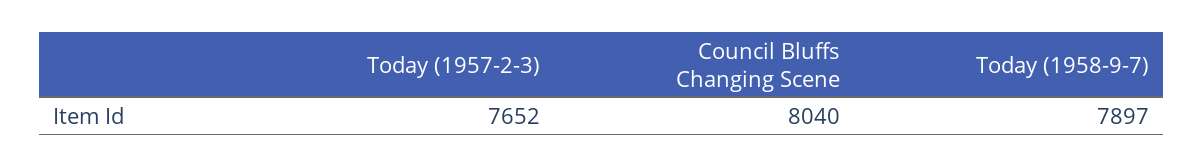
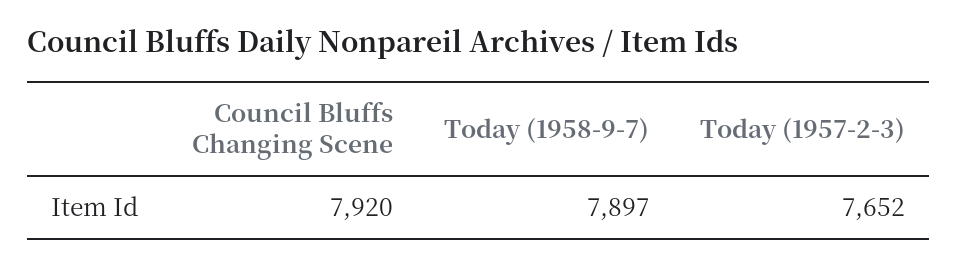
Council Bluffs Changing Scene: 8040 -> 7920

